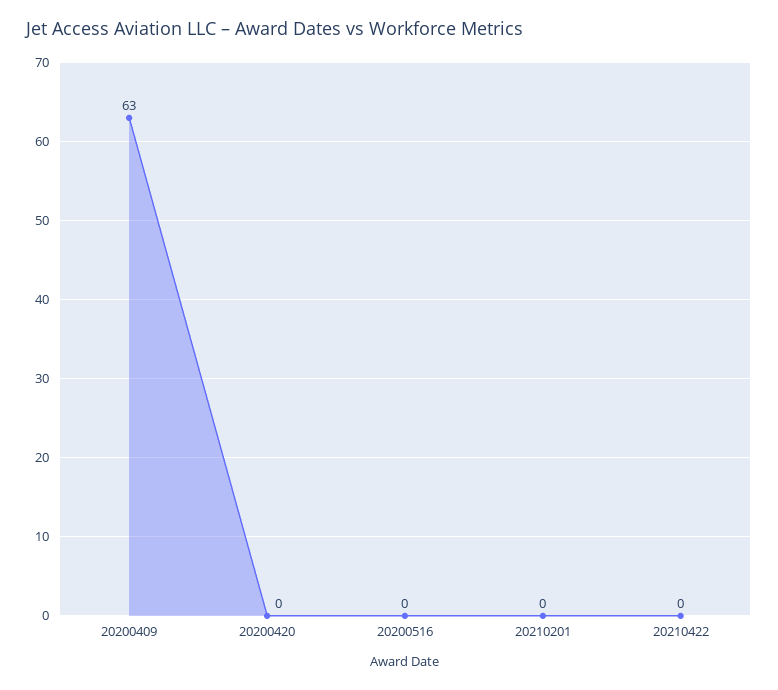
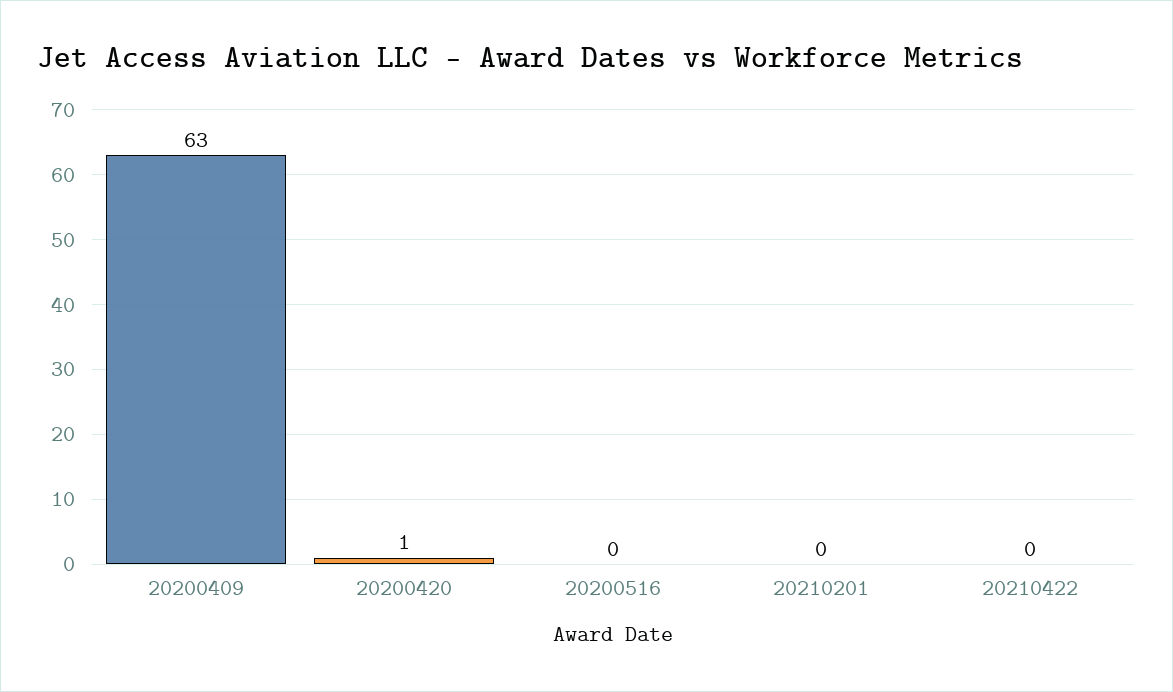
20200420: 0 -> 1

